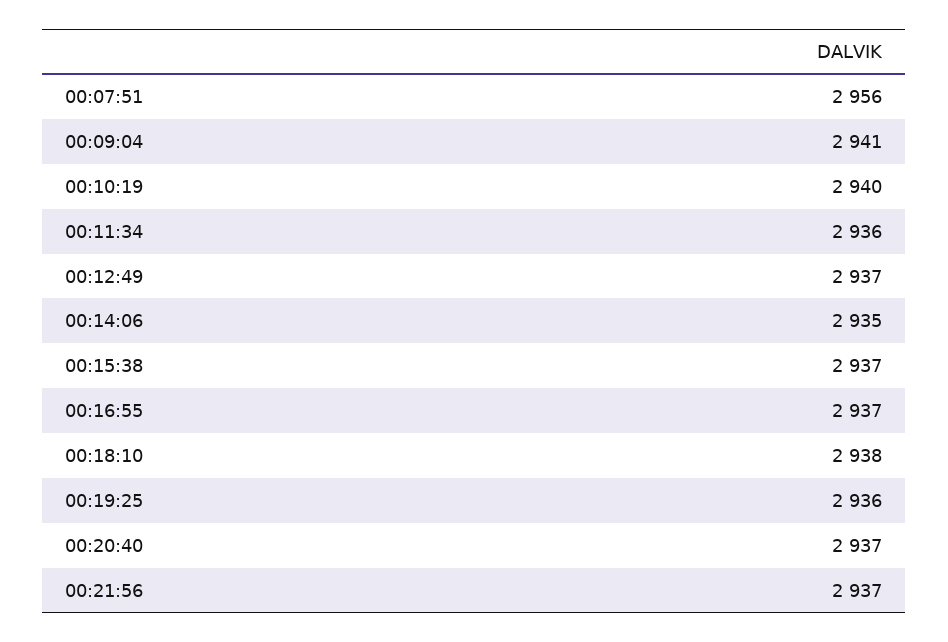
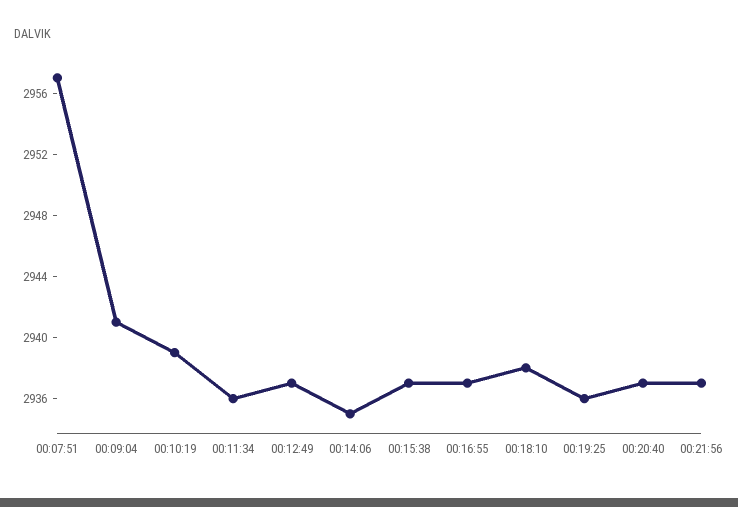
00:07:51: 2956 -> 2957
00:10:19: 2940 -> 2939

